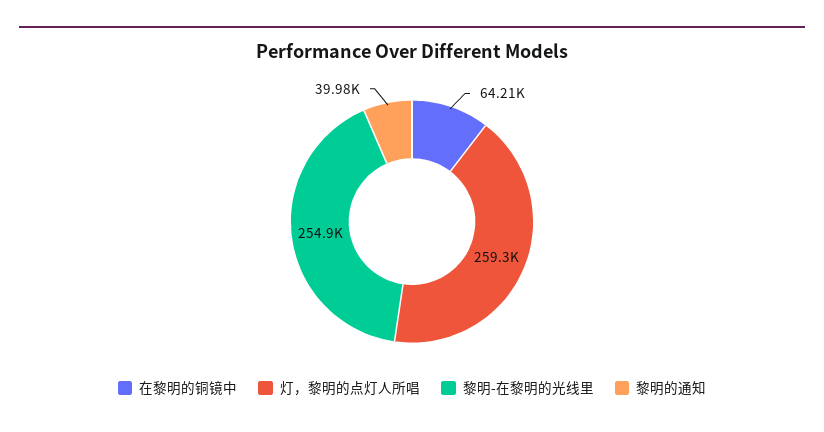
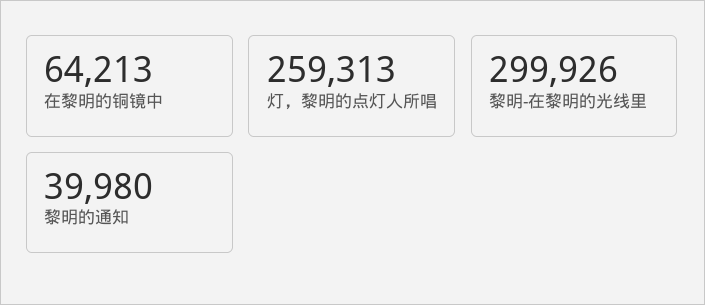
黎明-在黎明的光线里: 254900 -> 299926

